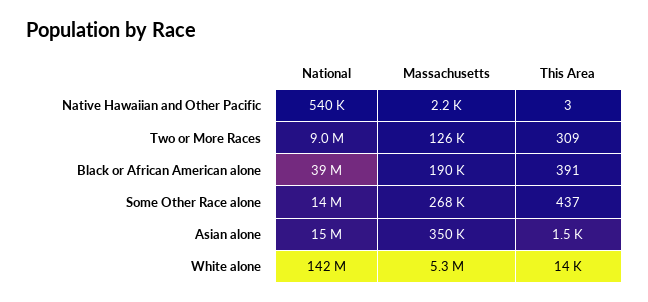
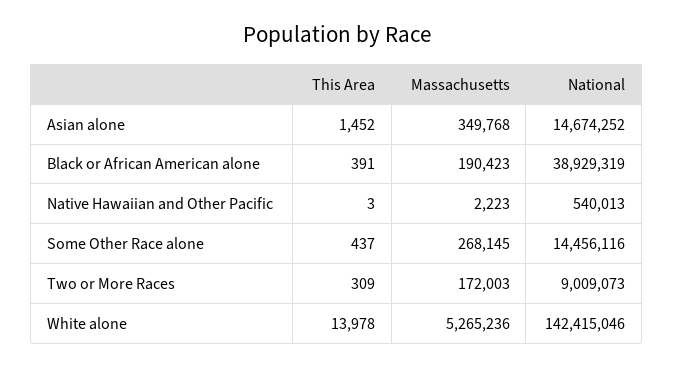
Massachusetts, Two or More Races: 126000 -> 172003

